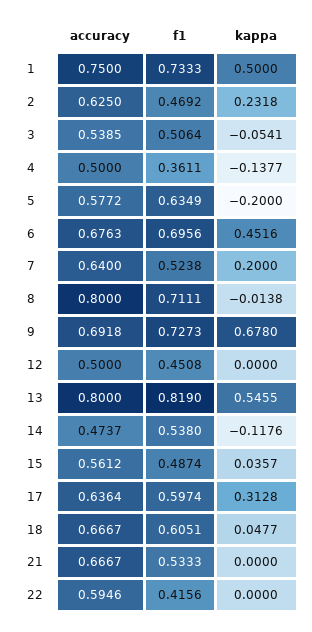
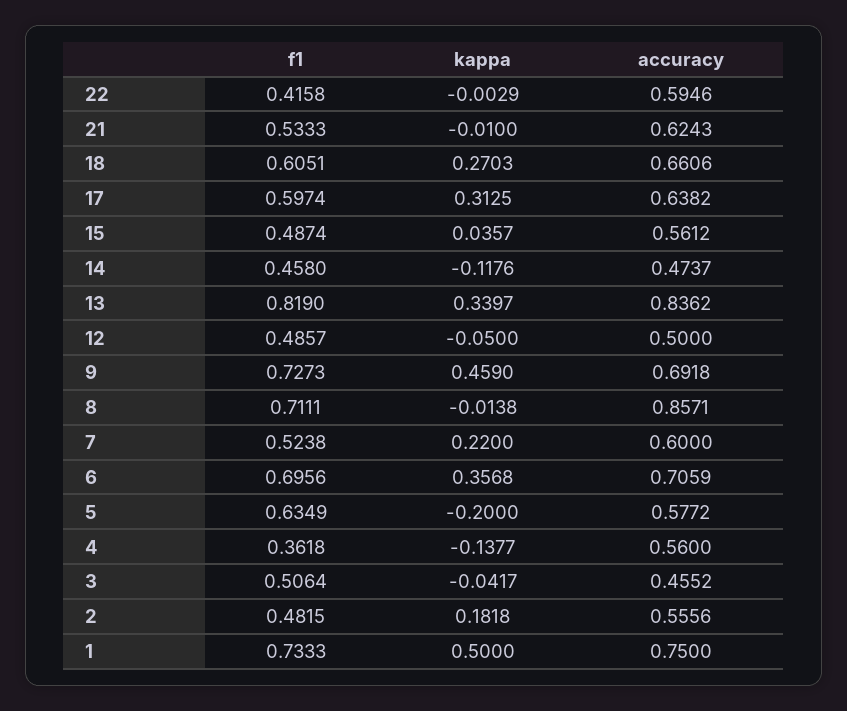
accuracy, 2: 0.625 -> 0.5556
f1, 2: 0.4692 -> 0.4815
kappa, 2: 0.2318 -> 0.1818
accuracy, 3: 0.5385 -> 0.4552
kappa, 3: -0.0541 -> -0.0417
accuracy, 4: 0.5 -> 0.56
f1, 4: 0.3611 -> 0.3618
accuracy, 6: 0.6763 -> 0.7059
kappa, 6: 0.4516 -> 0.3568
accuracy, 7: 0.64 -> 0.6
kappa, 7: 0.2 -> 0.22
accuracy, 8: 0.8 -> 0.8571
kappa, 9: 0.678 -> 0.459
f1, 12: 0.4508 -> 0.4857
kappa, 12: 0 -> -0.05
accuracy, 13: 0.8 -> 0.8362
kappa, 13: 0.5455 -> 0.3397
f1, 14: 0.538 -> 0.458
accuracy, 17: 0.6364 -> 0.6382
kappa, 17: 0.3128 -> 0.3125
accuracy, 18: 0.6667 -> 0.6606
kappa, 18: 0.0477 -> 0.2703
accuracy, 21: 0.6667 -> 0.6243
kappa, 21: 0 -> -0.01
f1, 22: 0.4156 -> 0.4158
kappa, 22: 0 -> -0.0029

